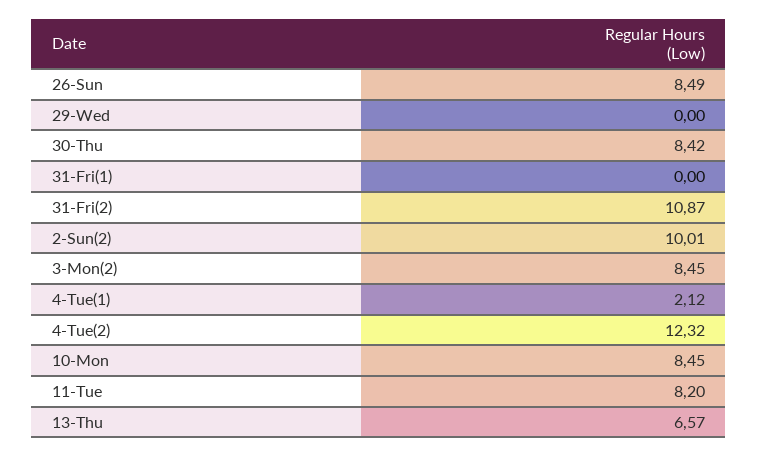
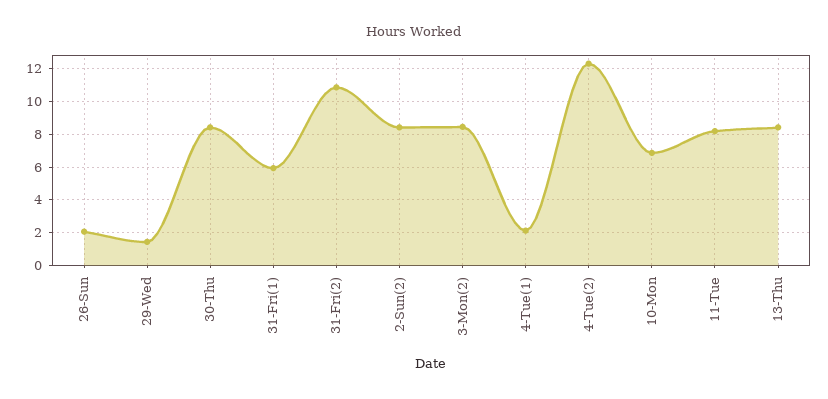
26-Sun: 8.49 -> 2
29-Wed: 0 -> 1.5
31-Fri(1): 0 -> 6
2-Sun(2): 10.01 -> 8.5
10-Mon: 8.45 -> 7
13-Thu: 6.57 -> 8.5

